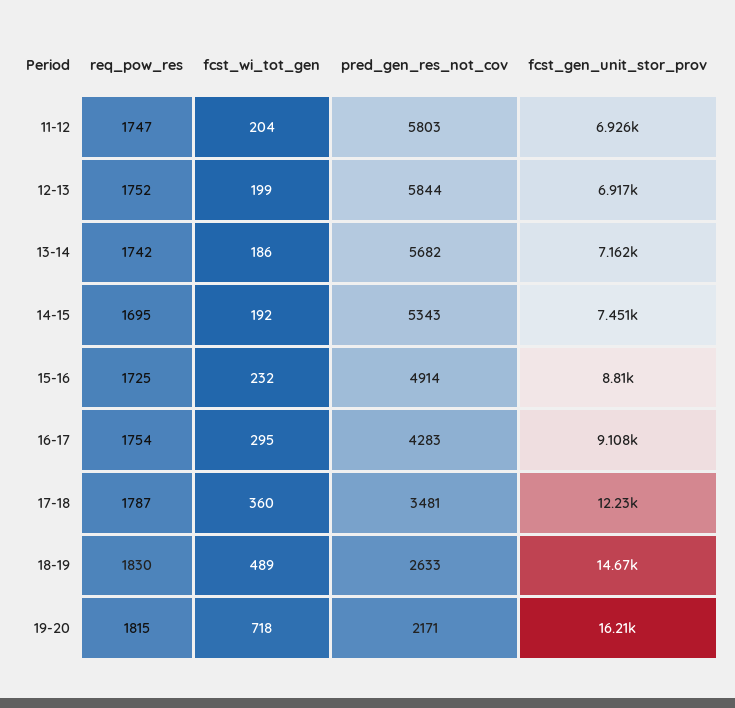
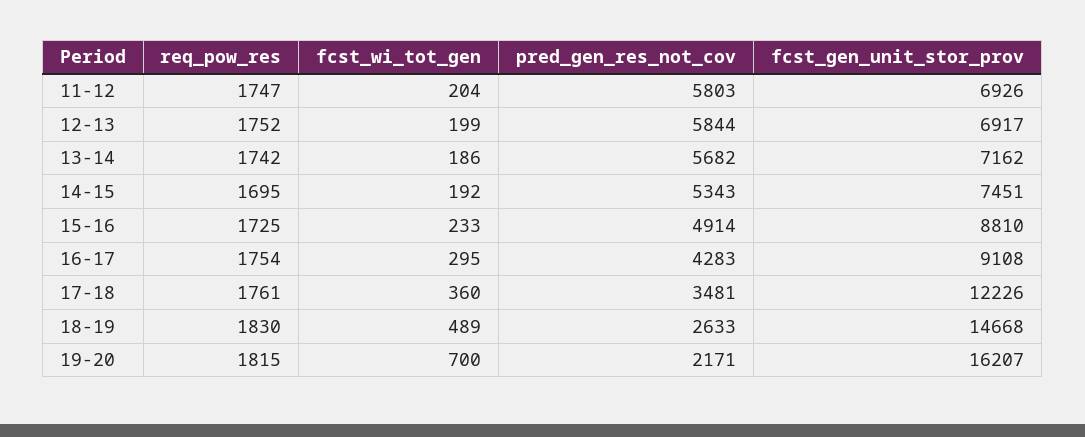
fcst_wi_tot_gen, 15-16: 232 -> 233
req_pow_res, 17-18: 1787 -> 1761
fcst_wi_tot_gen, 19-20: 718 -> 700

